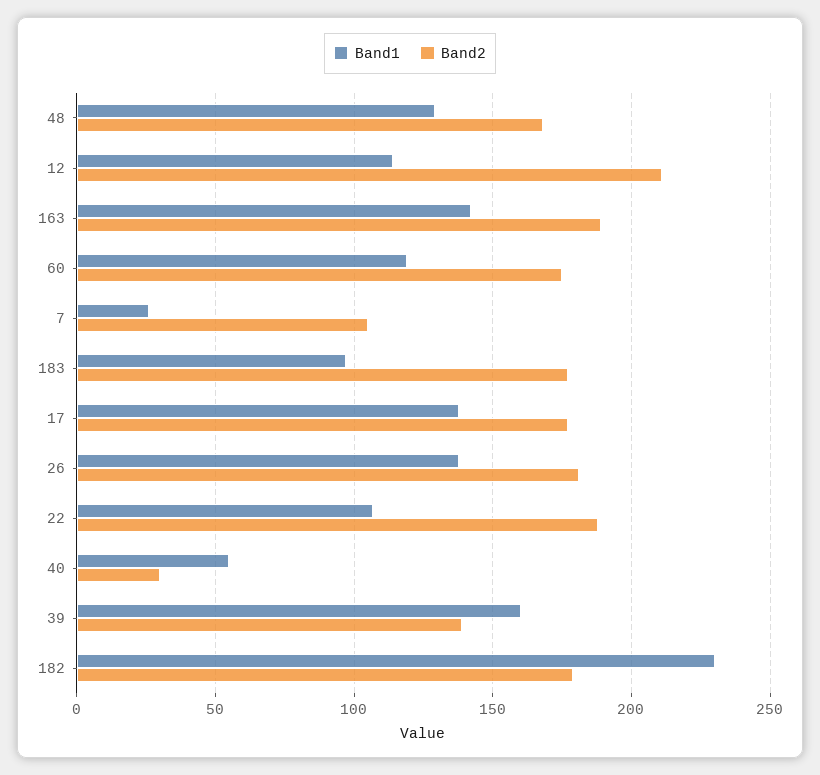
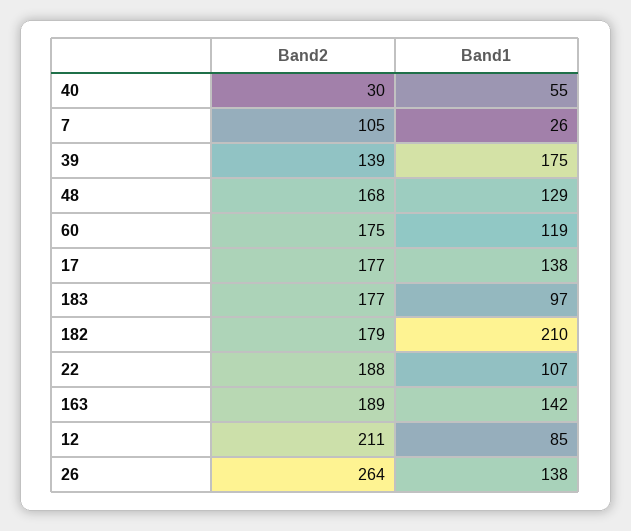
Band1, 12: 115 -> 85
Band2, 26: 180 -> 264
Band1, 39: 160 -> 175
Band1, 182: 230 -> 210

